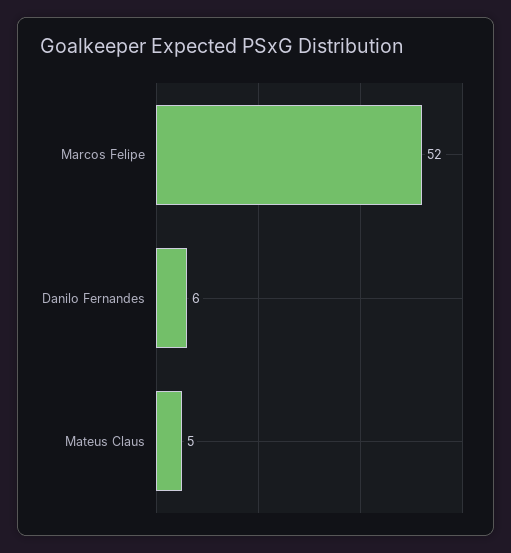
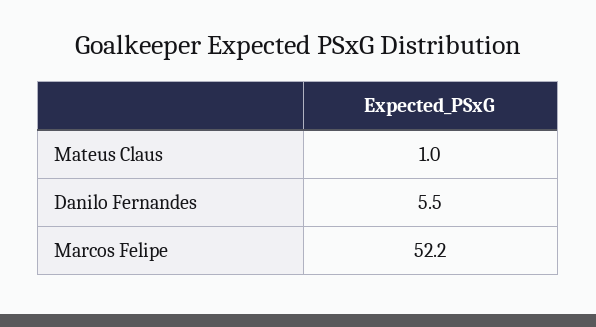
Mateus Claus: 5 -> 1

